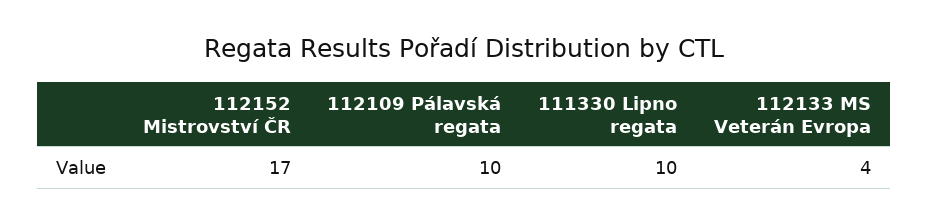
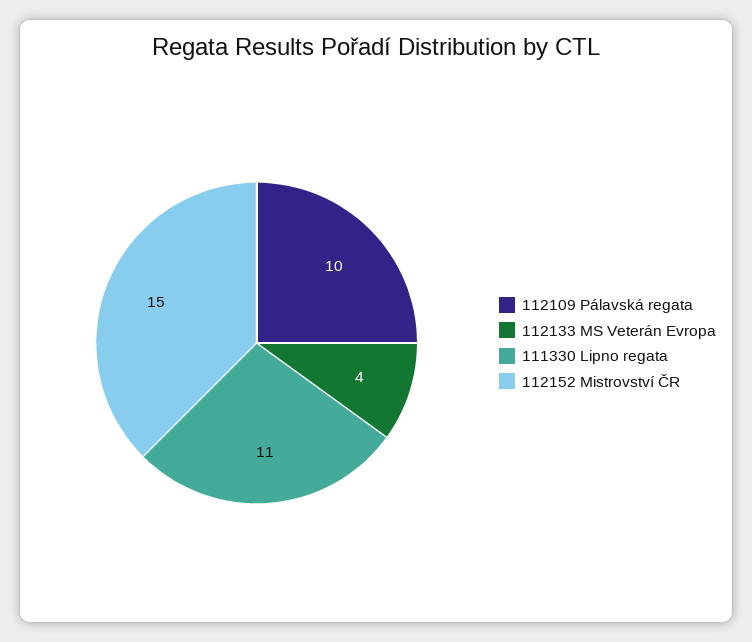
112152 Mistrovství ČR: 17 -> 15
111330 Lipno regata: 10 -> 11

